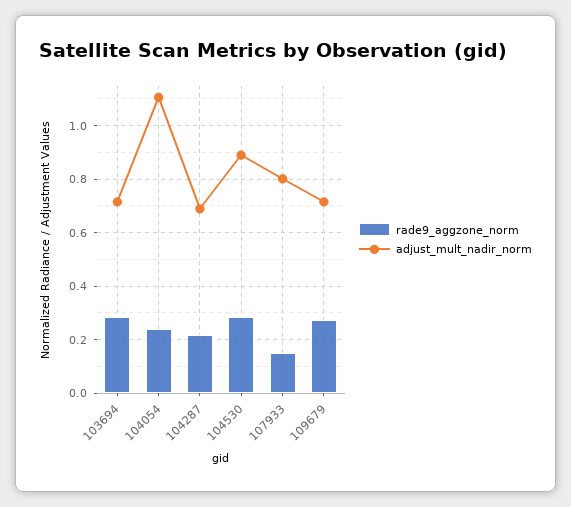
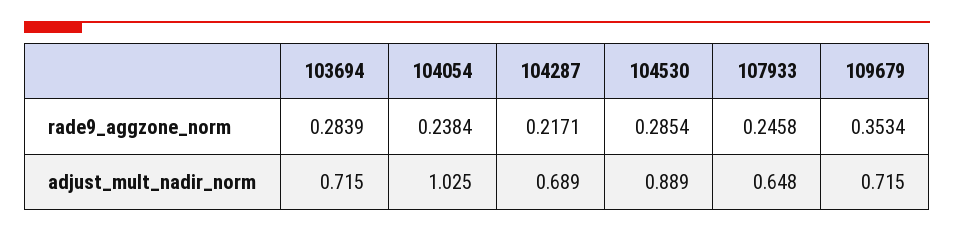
adjust_mult_nadir_norm, 104054: 1.1 -> 1.025
rade9_aggzone_norm, 107933: 0.15 -> 0.2458
adjust_mult_nadir_norm, 107933: 0.8 -> 0.648
rade9_aggzone_norm, 109679: 0.275 -> 0.3534

